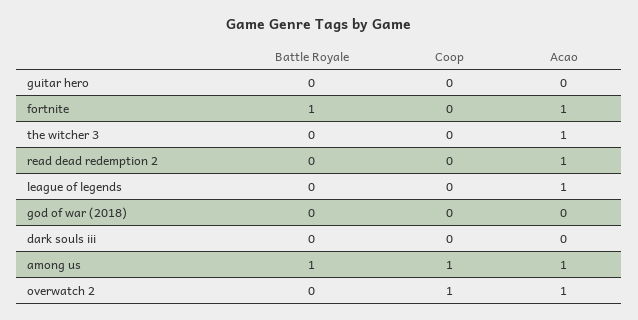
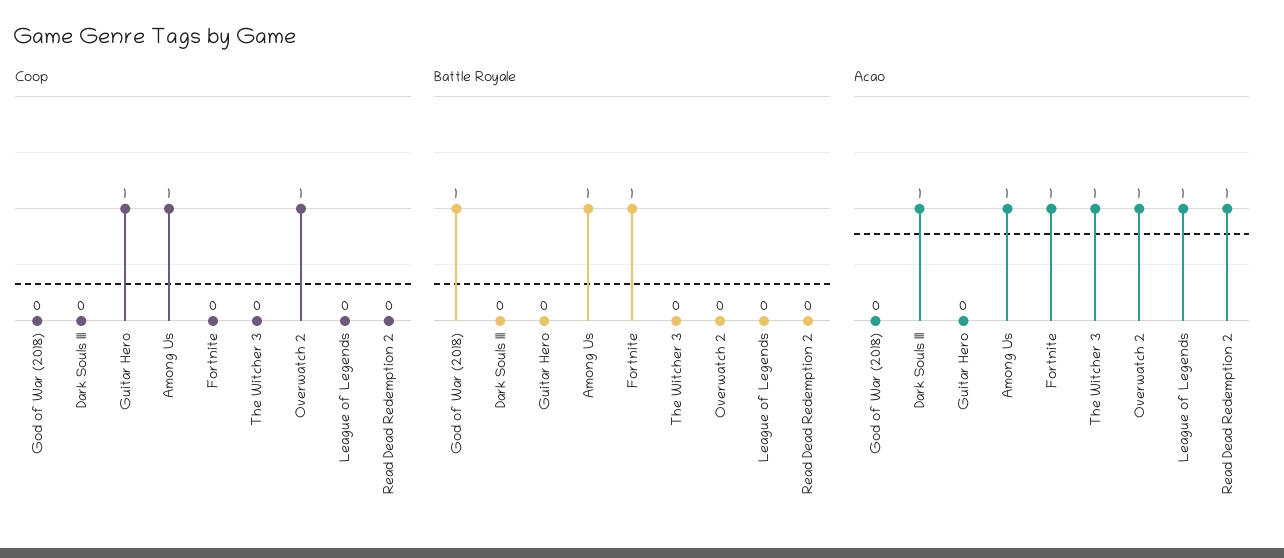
Coop, guitar hero: 0 -> 1
Battle Royale, god of war (2018): 0 -> 1
Acao, dark souls iii: 0 -> 1

